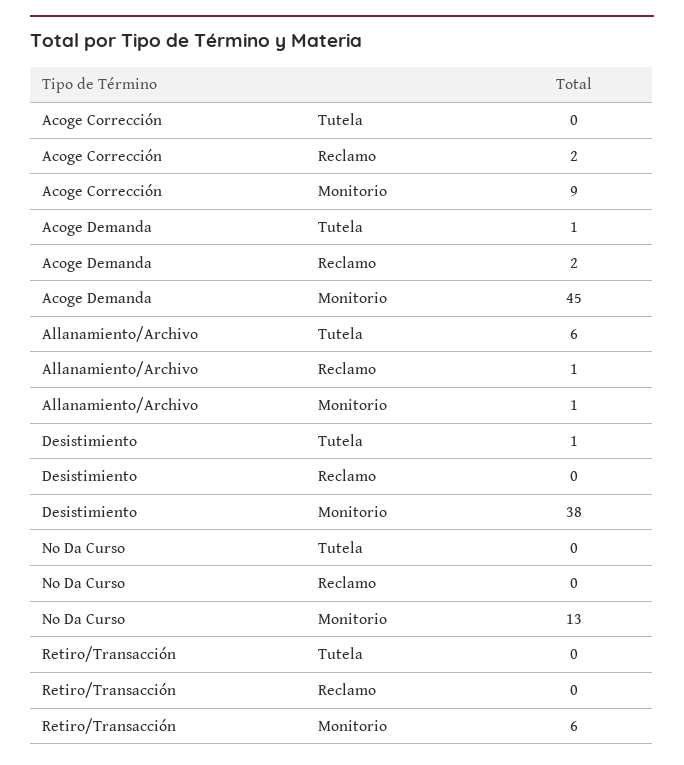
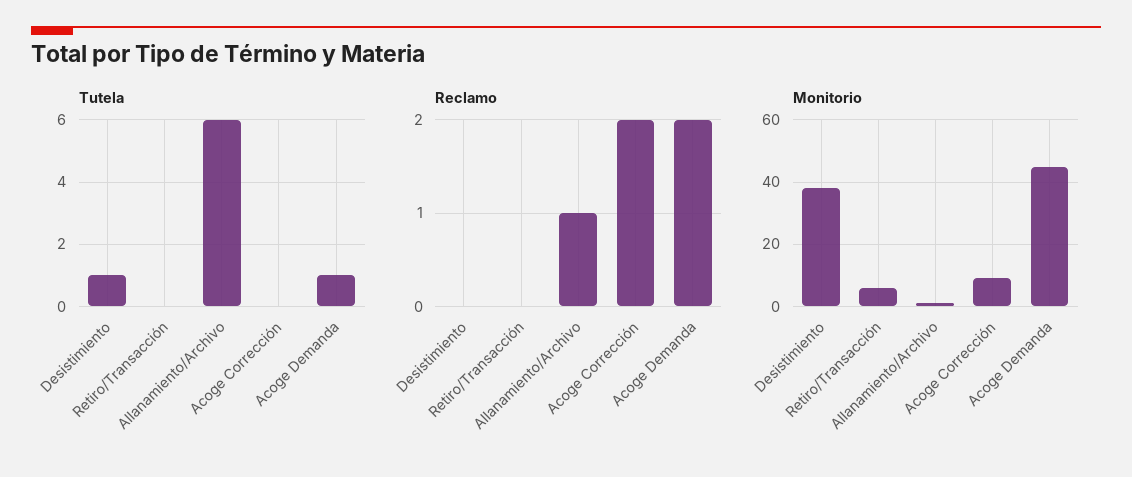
Tutela, No Da Curso: 0 -> none
Reclamo, No Da Curso: 0 -> none
Monitorio, No Da Curso: 13 -> none

